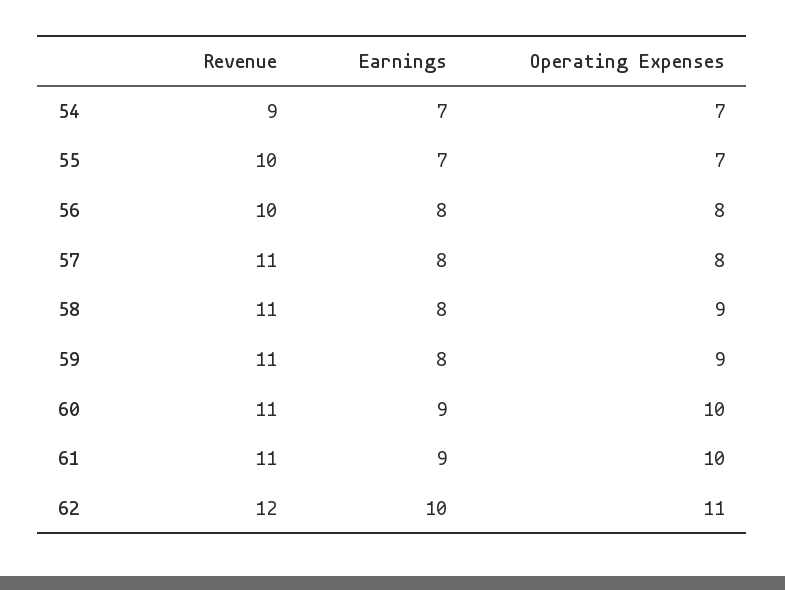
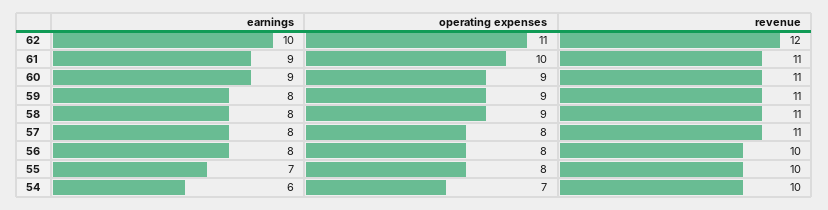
Revenue, 54: 9 -> 10
Earnings, 54: 7 -> 6
Operating Expenses, 55: 7 -> 8
Operating Expenses, 60: 10 -> 9

